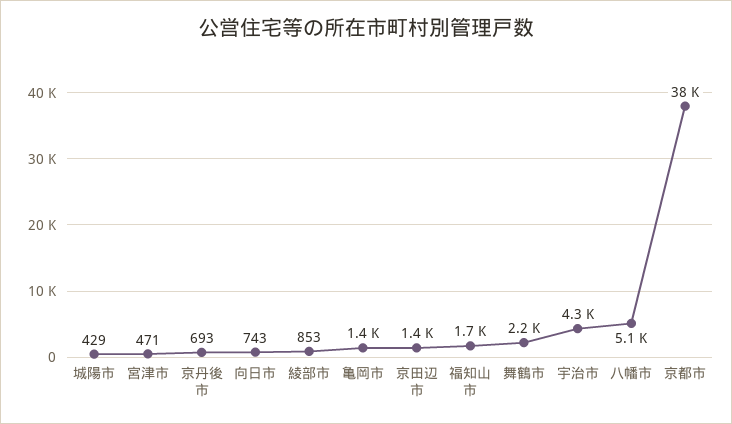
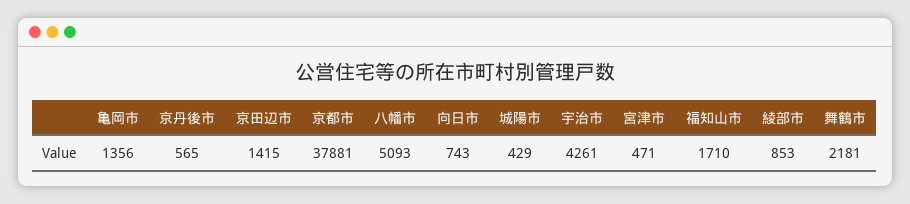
京丹後市: 693 -> 565

